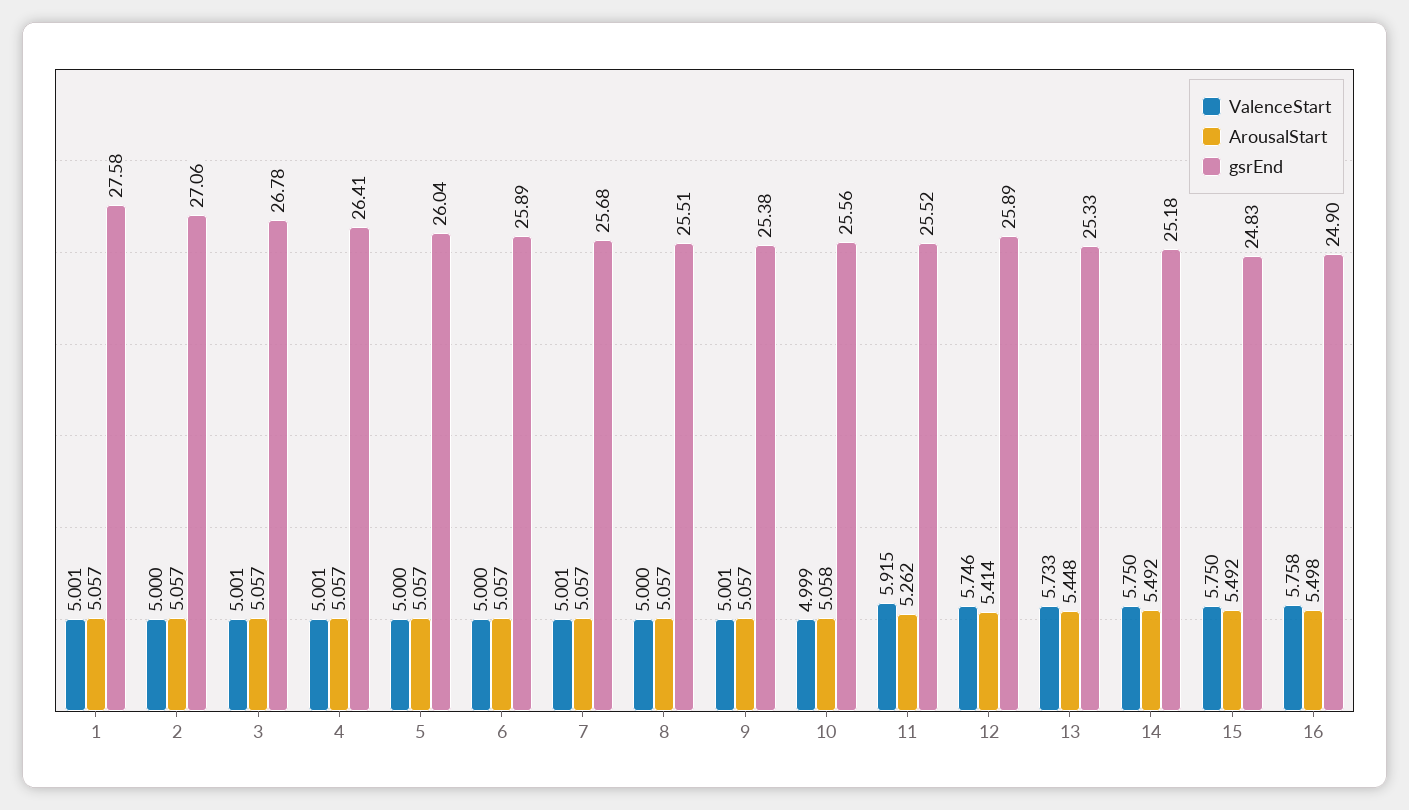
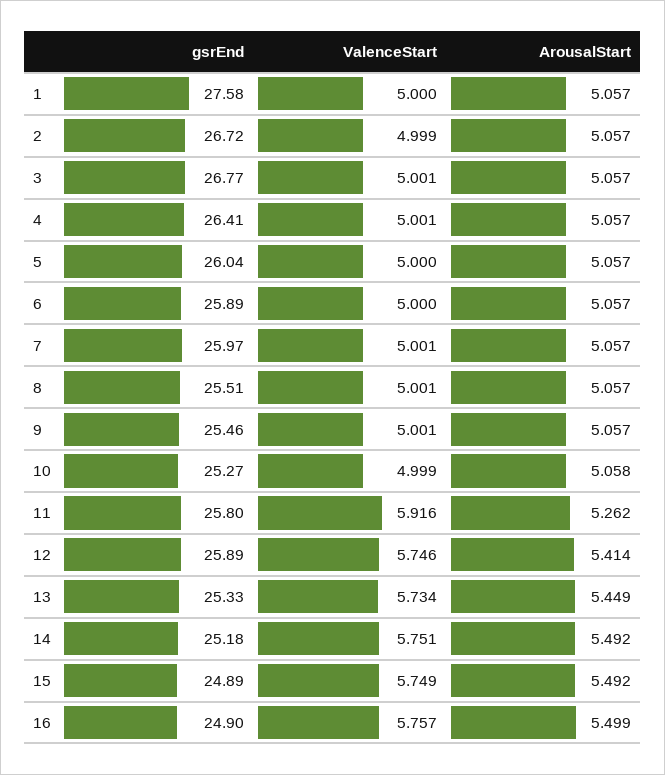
ValenceStart, 1: 5.001 -> 5
ValenceStart, 2: 5 -> 4.999
gsrEnd, 2: 27.06 -> 26.72
gsrEnd, 3: 26.78 -> 26.77
gsrEnd, 7: 25.68 -> 25.97
ValenceStart, 8: 5 -> 5.001
gsrEnd, 9: 25.38 -> 25.46
gsrEnd, 10: 25.56 -> 25.27
ValenceStart, 11: 5.915 -> 5.916
gsrEnd, 11: 25.52 -> 25.8
ValenceStart, 13: 5.733 -> 5.734
ArousalStart, 13: 5.448 -> 5.449
ValenceStart, 14: 5.75 -> 5.751
ValenceStart, 15: 5.75 -> 5.749
gsrEnd, 15: 24.83 -> 24.89
ValenceStart, 16: 5.758 -> 5.757
ArousalStart, 16: 5.498 -> 5.499

